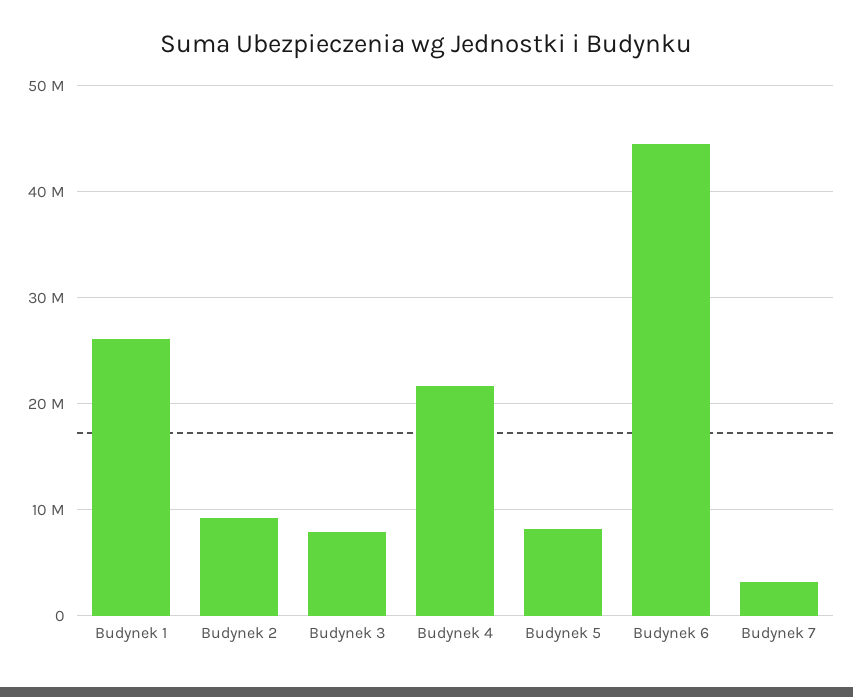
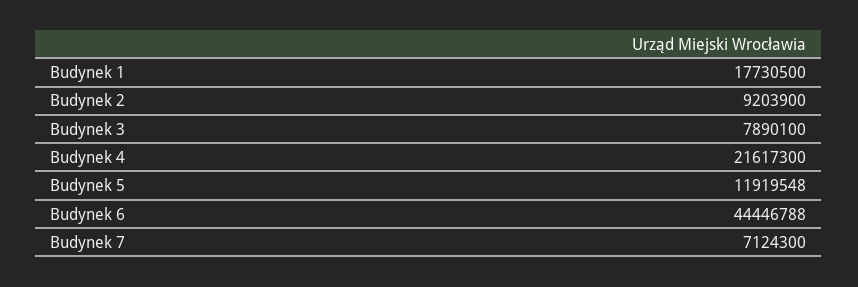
Budynek 1: 26000000 -> 17730500
Budynek 5: 8000000 -> 11919548
Budynek 7: 3000000 -> 7124300

